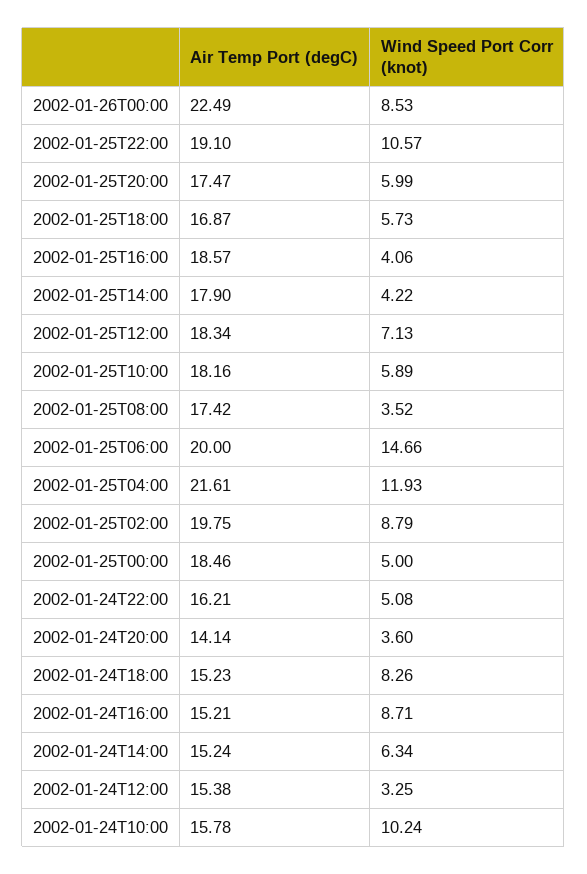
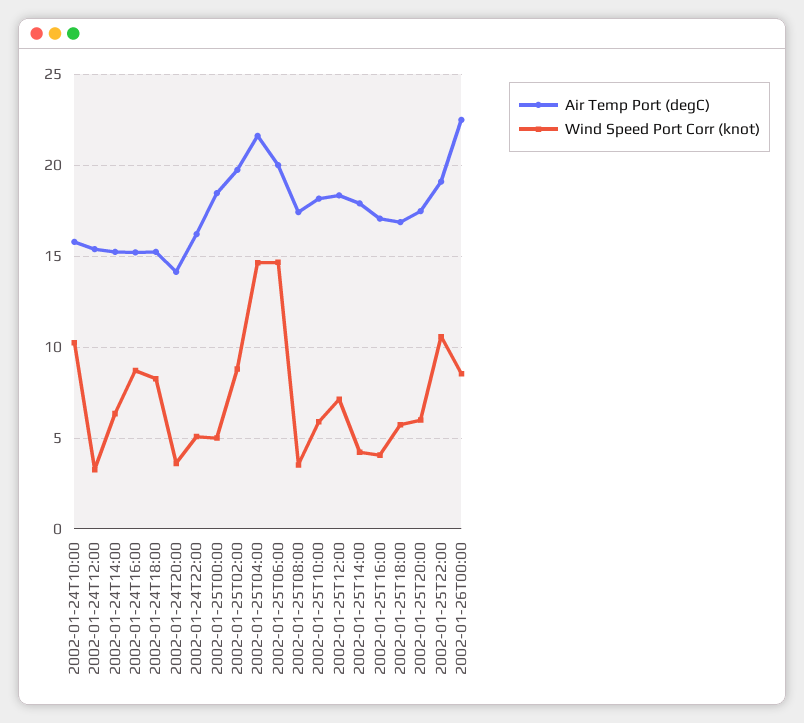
Air Temp Port (degC), 2002-01-25T16:00: 18.57 -> 17
Wind Speed Port Corr (knot), 2002-01-25T04:00: 11.93 -> 14.5

